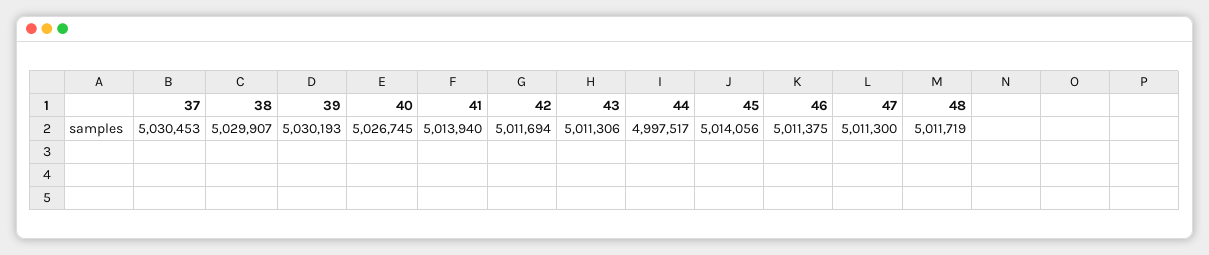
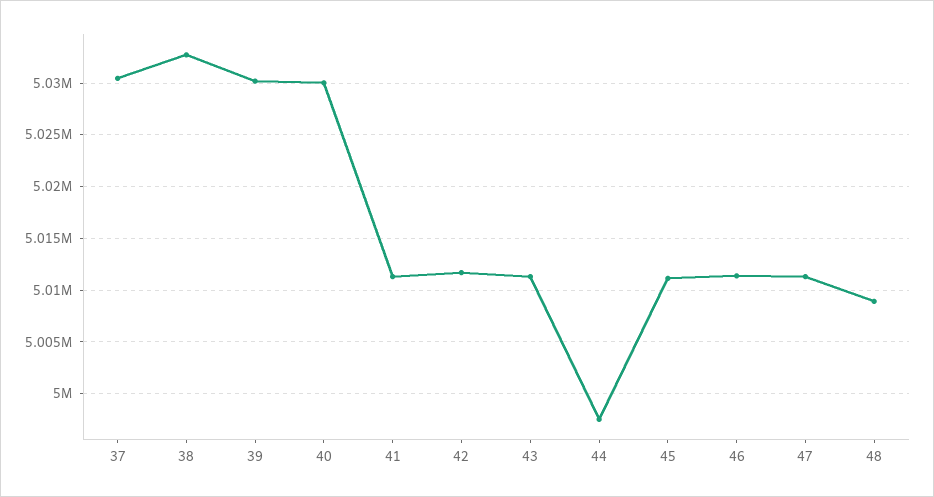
38: 5029907 -> 5033000
40: 5026745 -> 5030000
41: 5013940 -> 5011000
45: 5014056 -> 5011000
48: 5011719 -> 5009000

